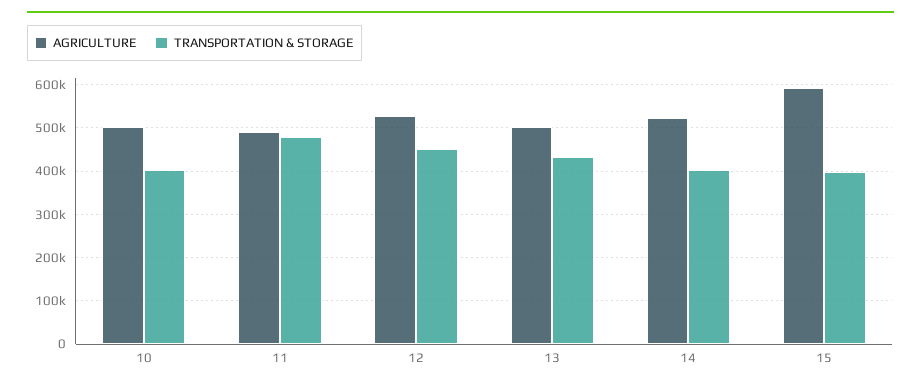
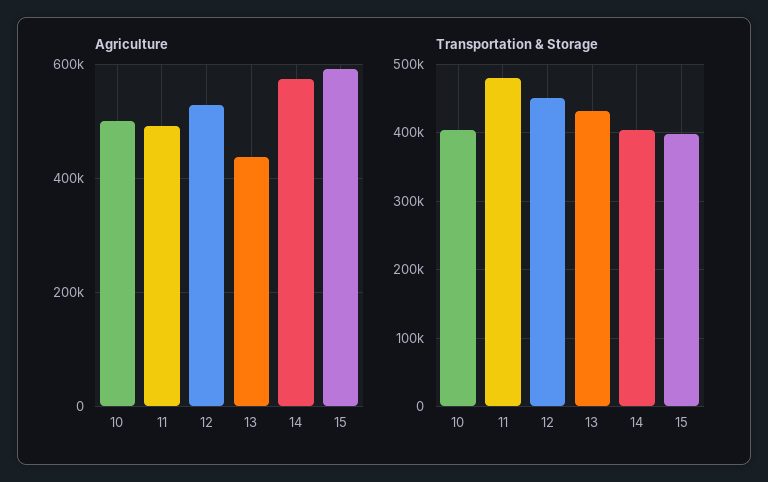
AGRICULTURE, 13: 500000 -> 440000
AGRICULTURE, 14: 520000 -> 580000

